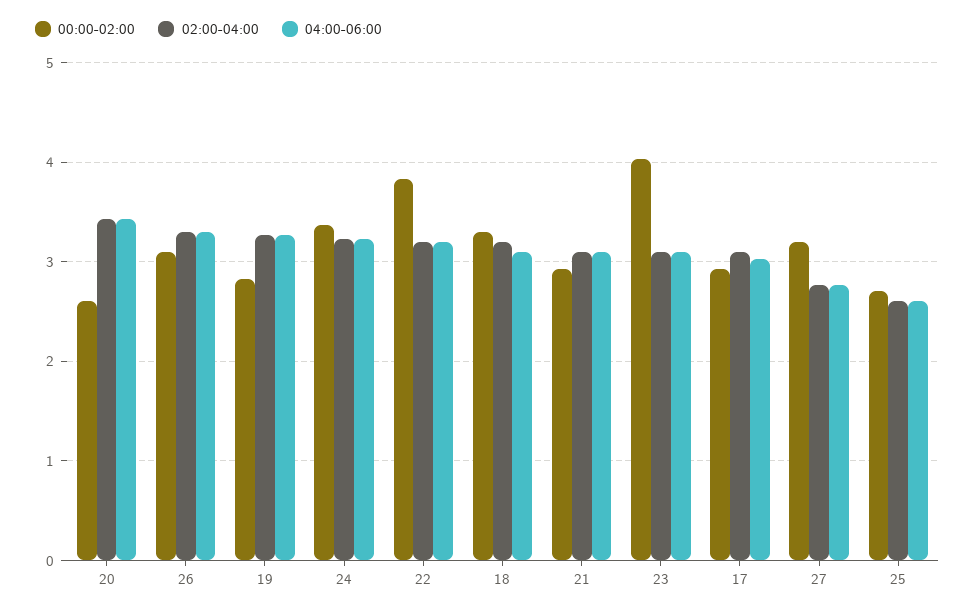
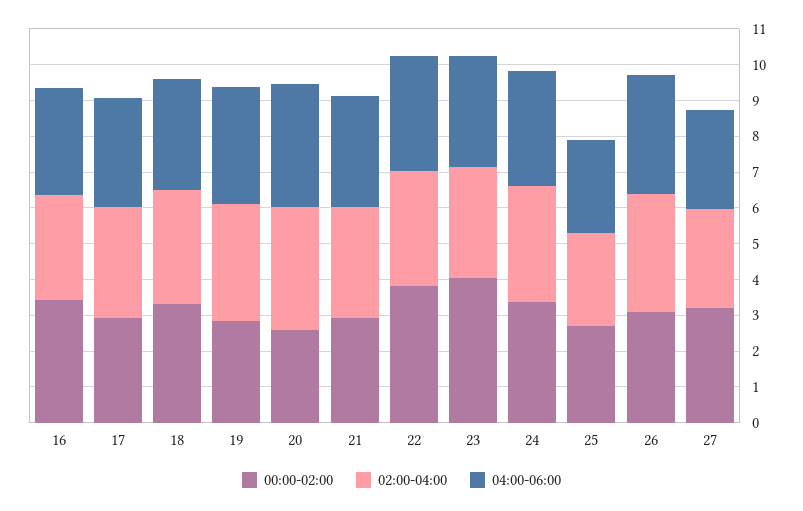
00:00-02:00, 16: none -> 3.5
02:00-04:00, 16: none -> 3
04:00-06:00, 16: none -> 3

